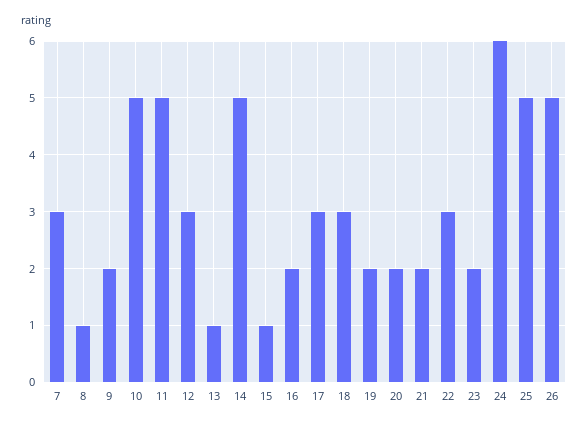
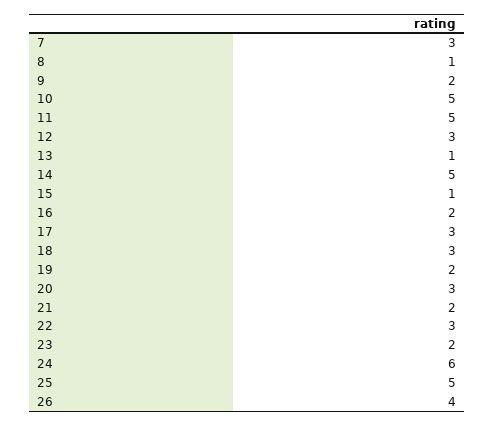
20: 2 -> 3
26: 5 -> 4

